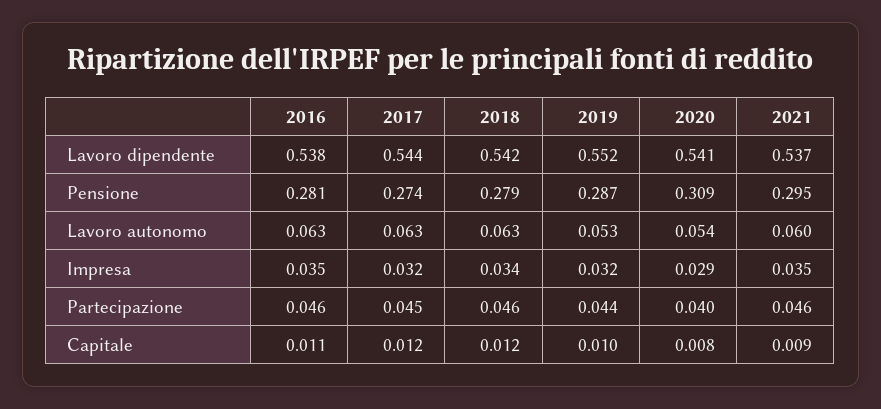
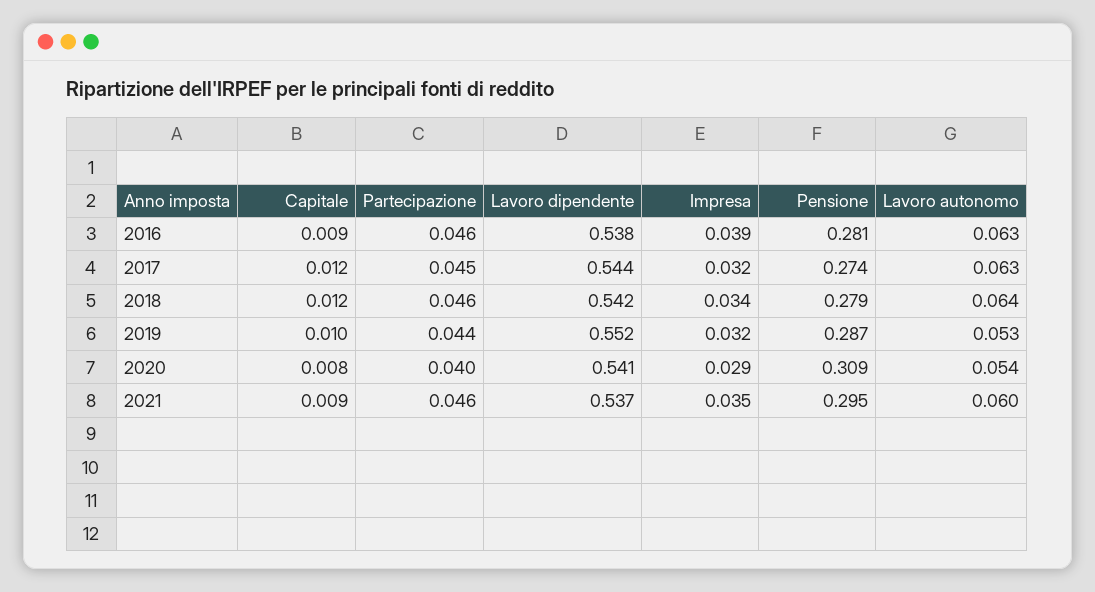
2018, Lavoro autonomo: 0.063 -> 0.064
2016, Impresa: 0.035 -> 0.039
2016, Capitale: 0.011 -> 0.009

